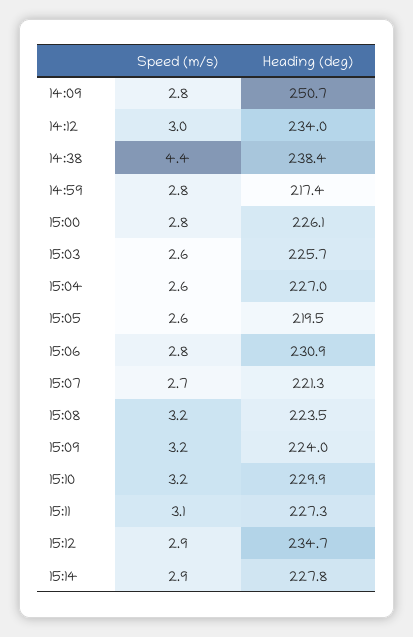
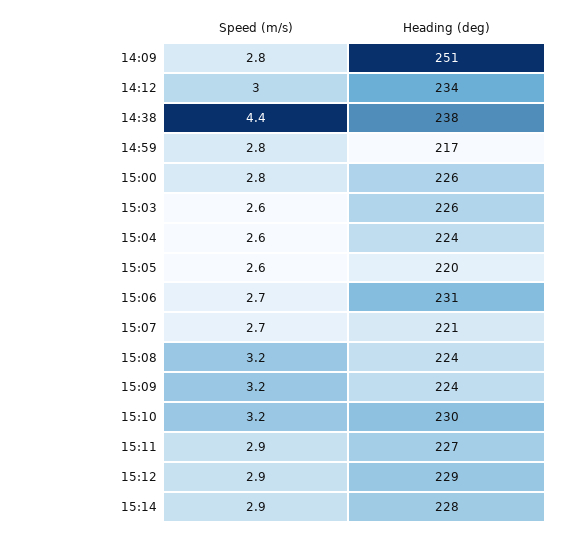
Heading (deg), 15:04: 227 -> 224
Speed (m/s), 15:06: 2.8 -> 2.7
Speed (m/s), 15:11: 3.1 -> 2.9
Heading (deg), 15:12: 234.7 -> 229

